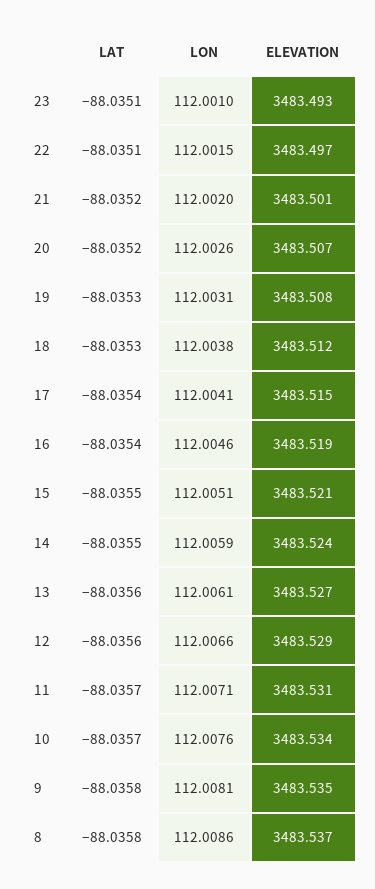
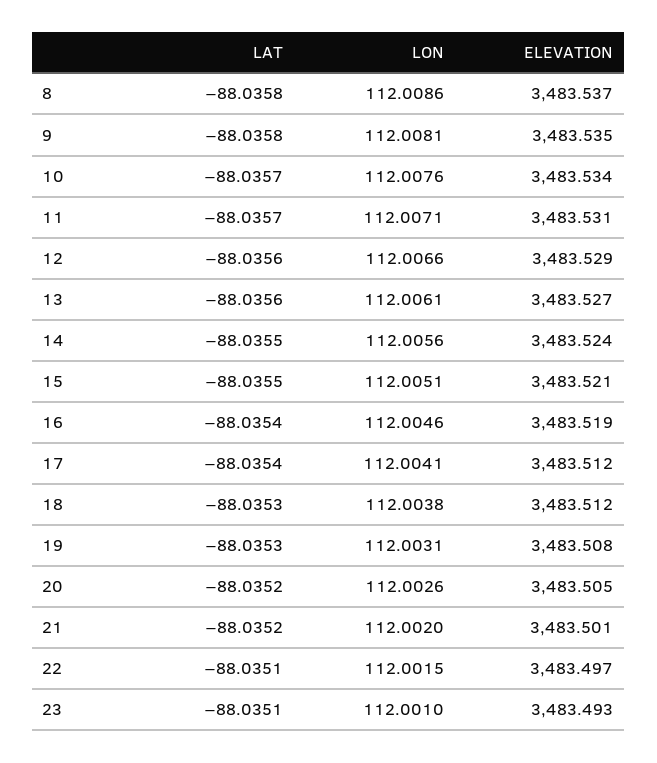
ELEVATION, 20: 3483.507 -> 3483.505
ELEVATION, 17: 3483.515 -> 3483.512
LON, 14: 112.0059 -> 112.0056

